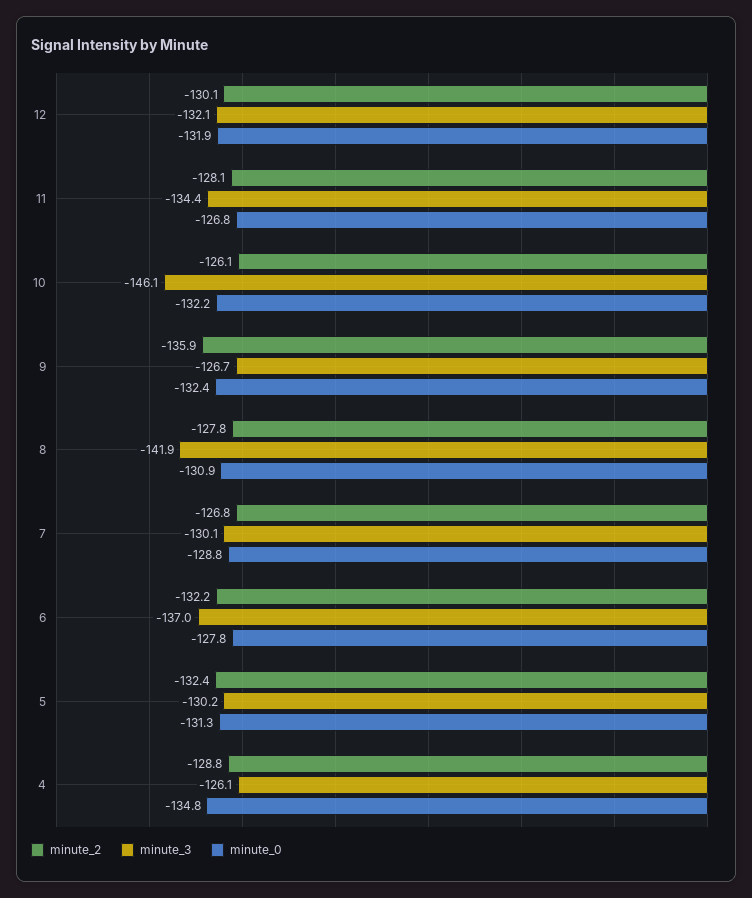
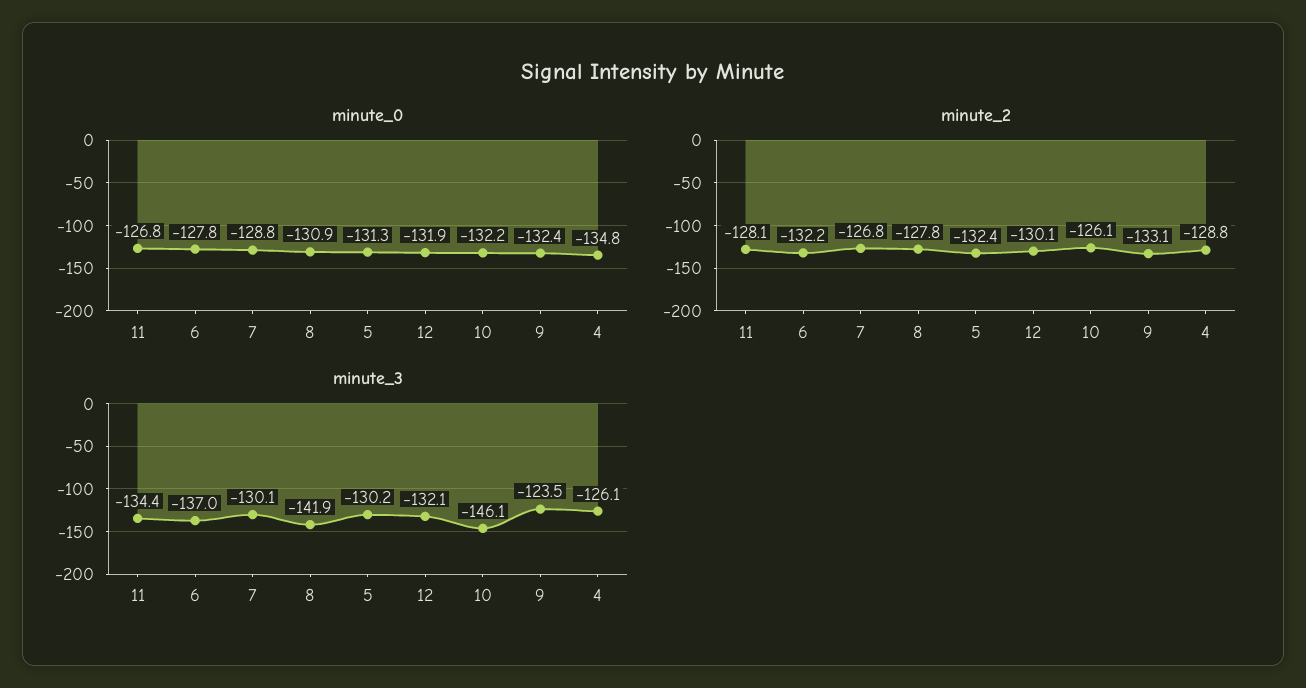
minute_2, 9: -135.9 -> -133.1
minute_3, 9: -126.7 -> -123.5

